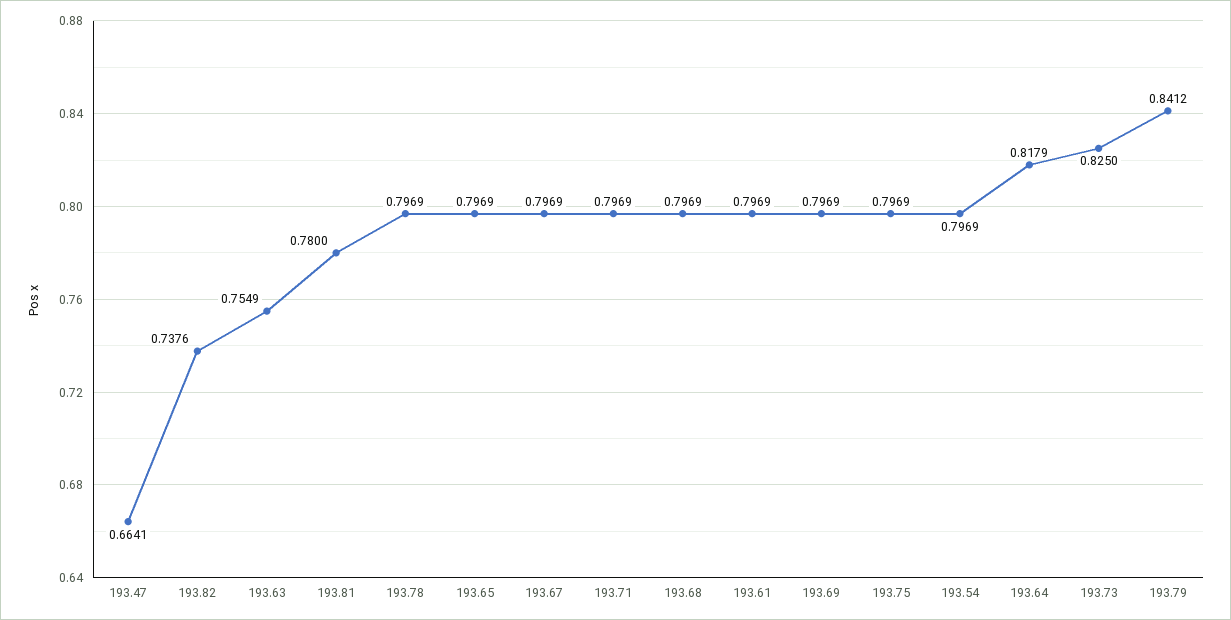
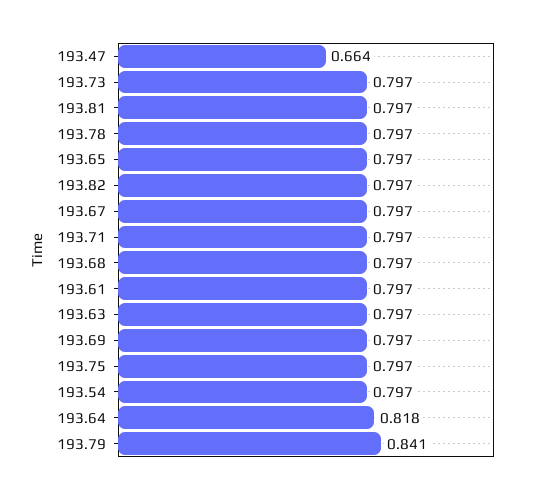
193.82: 0.7376 -> 0.797
193.63: 0.7549 -> 0.797
193.81: 0.78 -> 0.797
193.73: 0.825 -> 0.797

